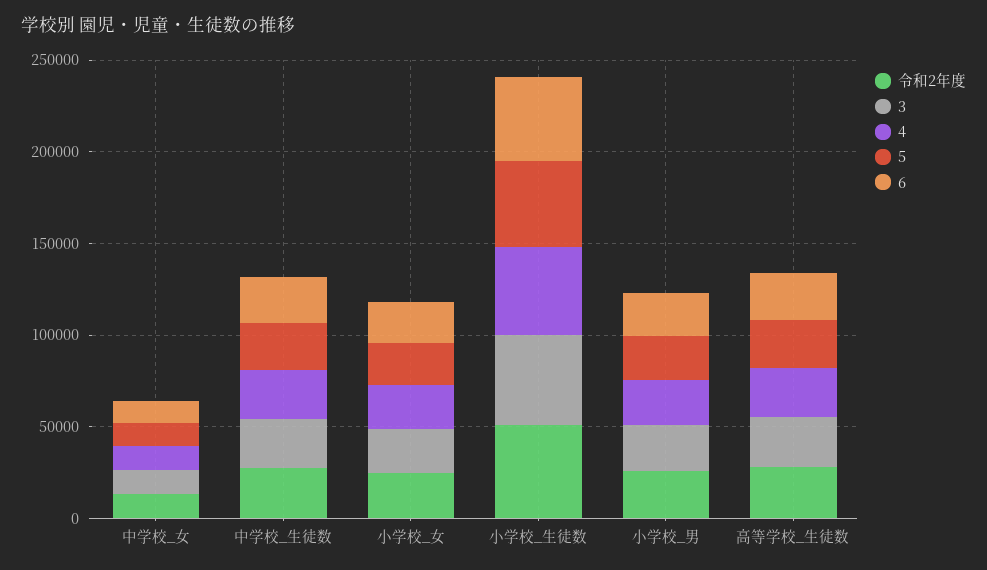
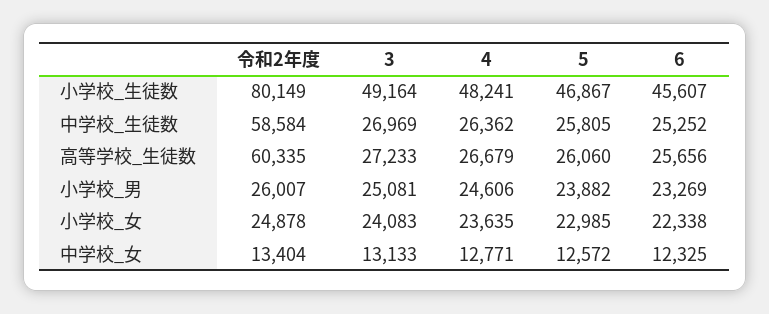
令和2年度, 中学校_生徒数: 30000 -> 58584
令和2年度, 小学校_生徒数: 50000 -> 80149
令和2年度, 高等学校_生徒数: 30000 -> 60335

